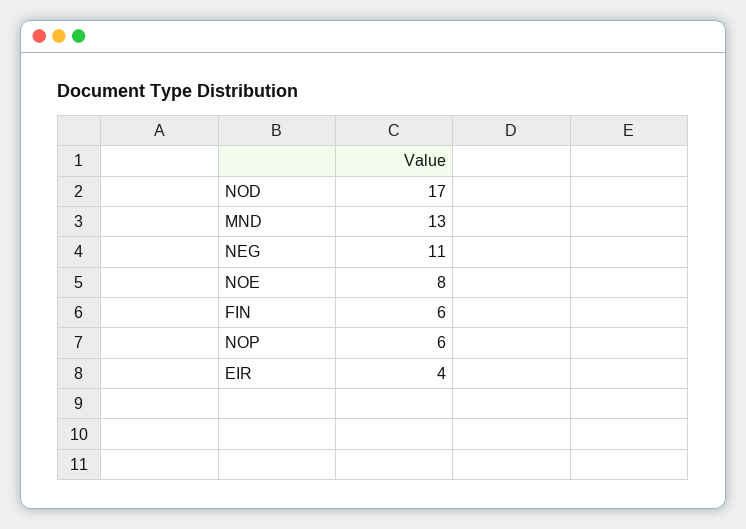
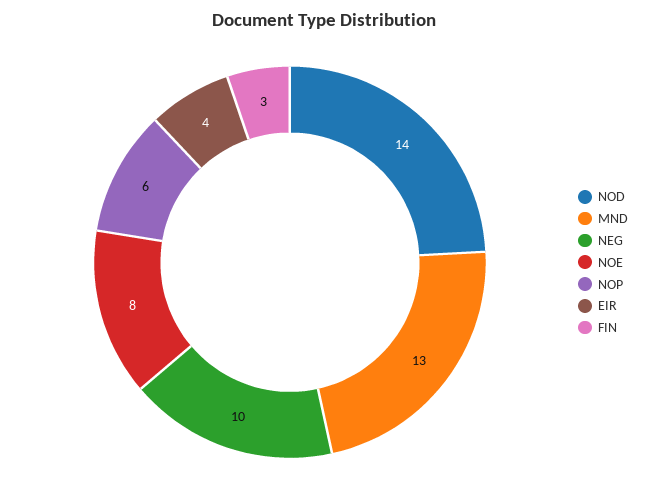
NOD: 17 -> 14
NEG: 11 -> 10
FIN: 6 -> 3

